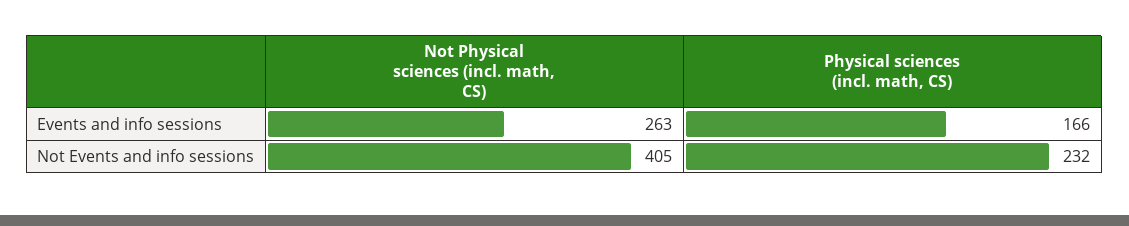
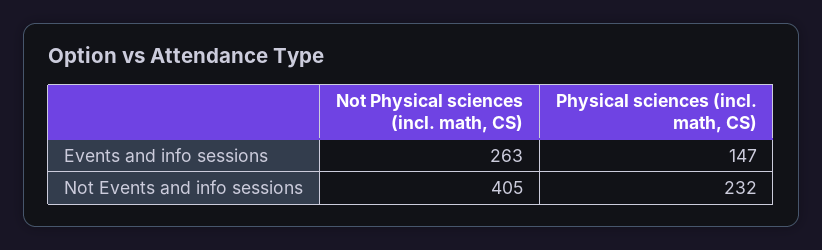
Physical sciences (incl. math, CS), Events and info sessions: 166 -> 147

